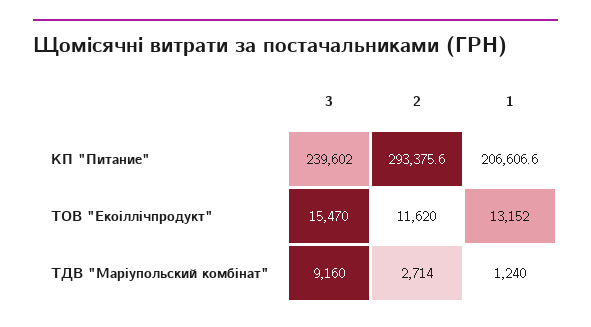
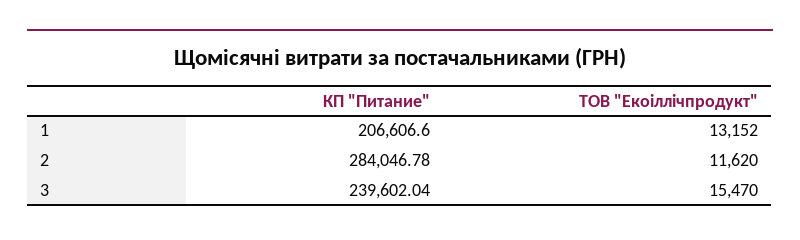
2, КП "Питание": 293375.6 -> 284046.78
3, ТДВ "Маріупольский комбінат": 9160 -> none
2, ТДВ "Маріупольский комбінат": 2714 -> none
1, ТДВ "Маріупольский комбінат": 1240 -> none

